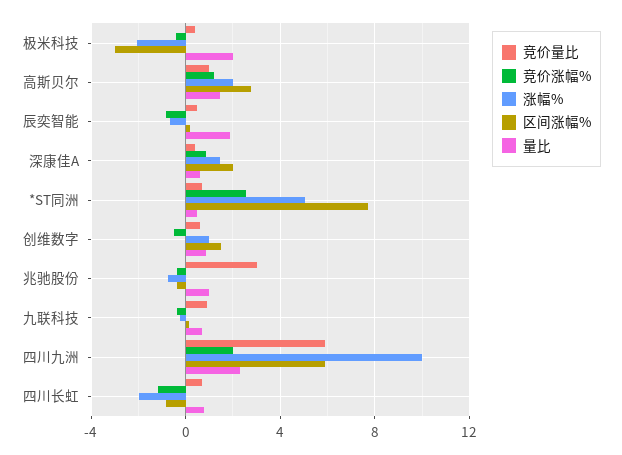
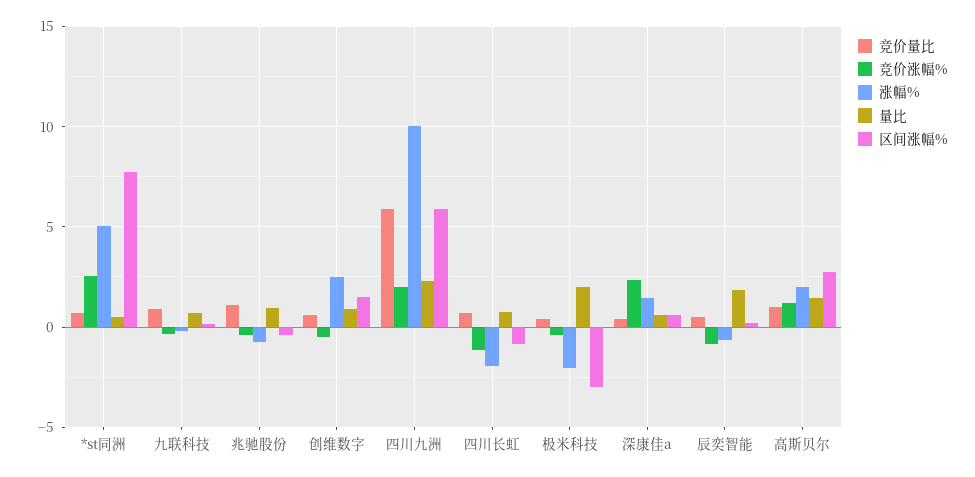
竞价涨幅%, 深康佳A: 1 -> 2.5
区间涨幅%, 深康佳A: 2 -> 0.5
涨幅%, 创维数字: 1 -> 2.5
竞价量比, 兆驰股份: 3 -> 1

